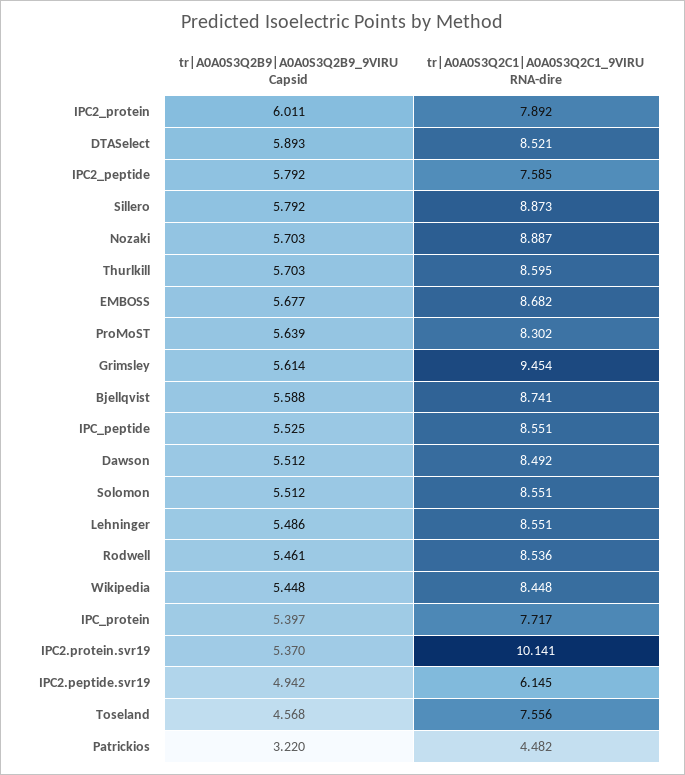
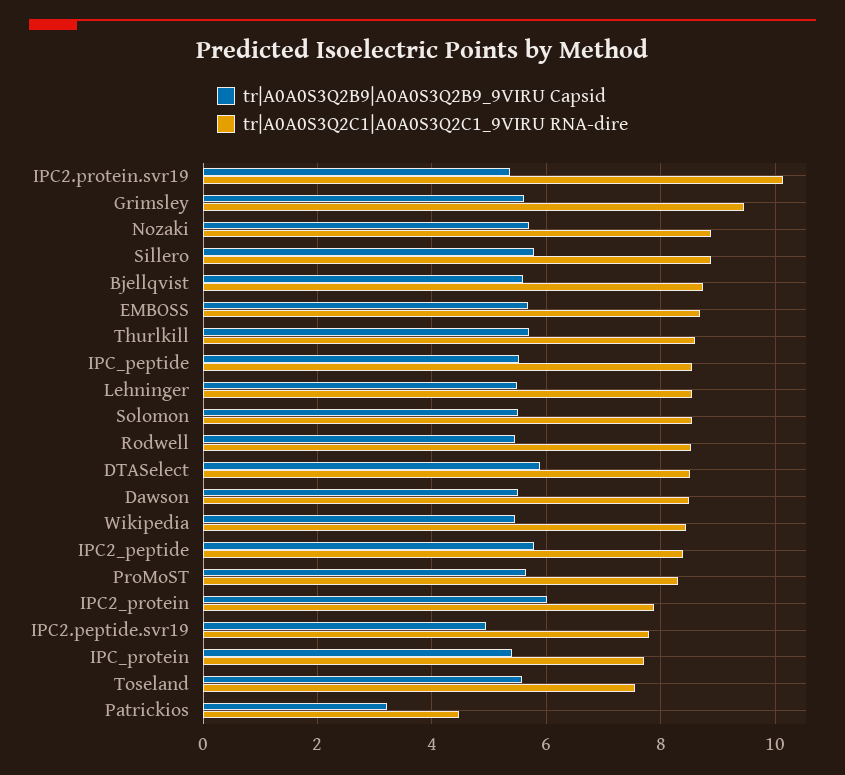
tr|A0A0S3Q2C1|A0A0S3Q2C1_9VIRU RNA-dire, IPC2_peptide: 7.585 -> 8.4
tr|A0A0S3Q2C1|A0A0S3Q2C1_9VIRU RNA-dire, IPC2.peptide.svr19: 6.145 -> 7.8
tr|A0A0S3Q2B9|A0A0S3Q2B9_9VIRU Capsid, Toseland: 4.568 -> 5.6

